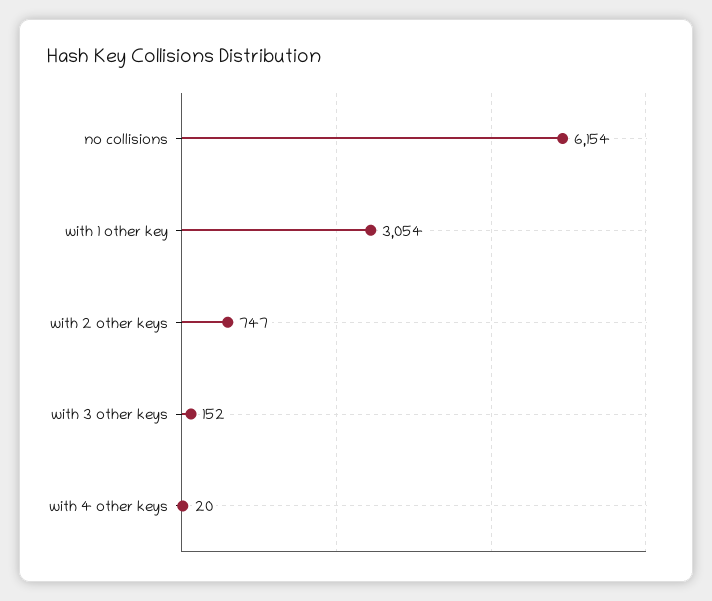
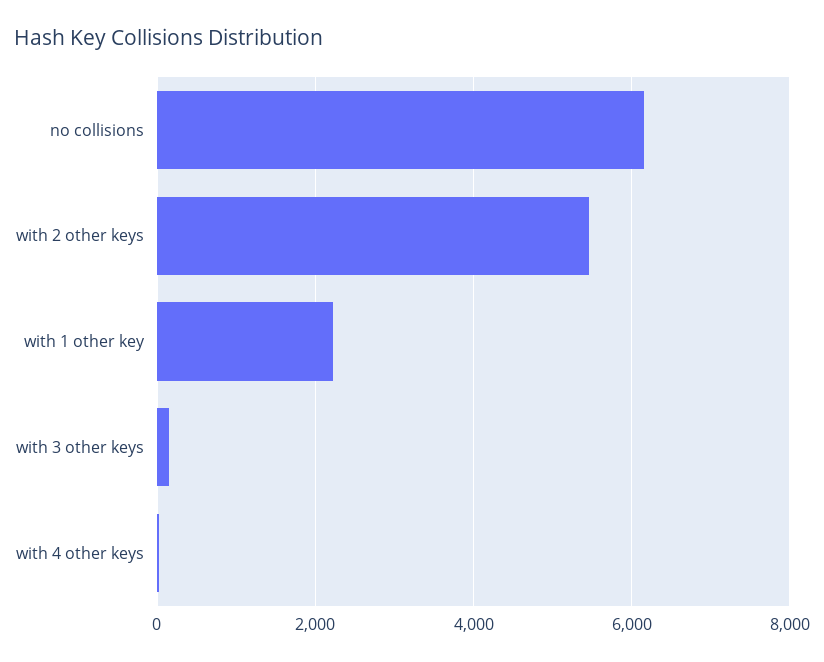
with 1 other key: 3054 -> 2200
with 2 other keys: 747 -> 5400

